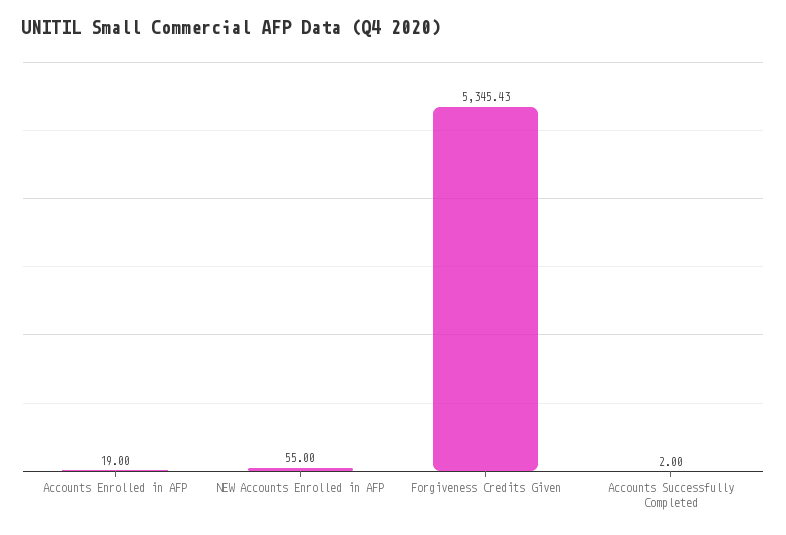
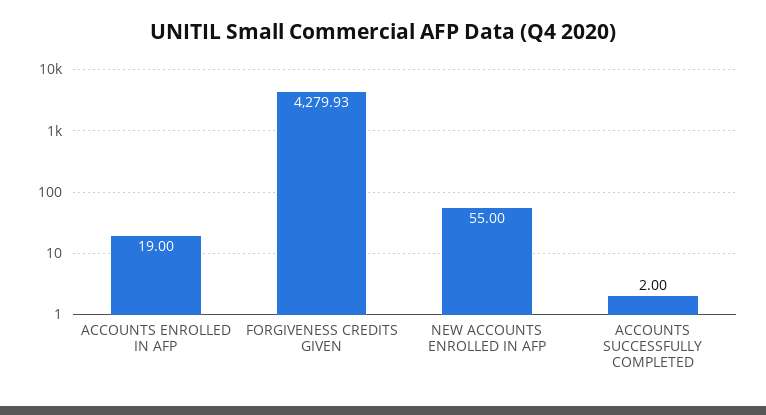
Forgiveness Credits Given: 5345.43 -> 4279.93

